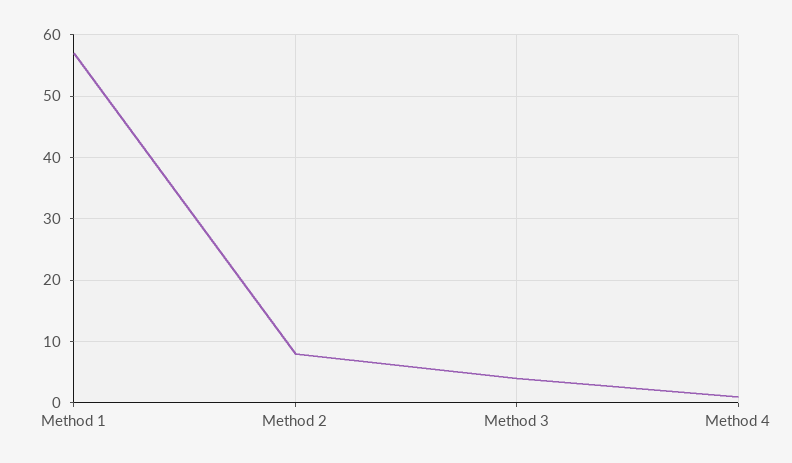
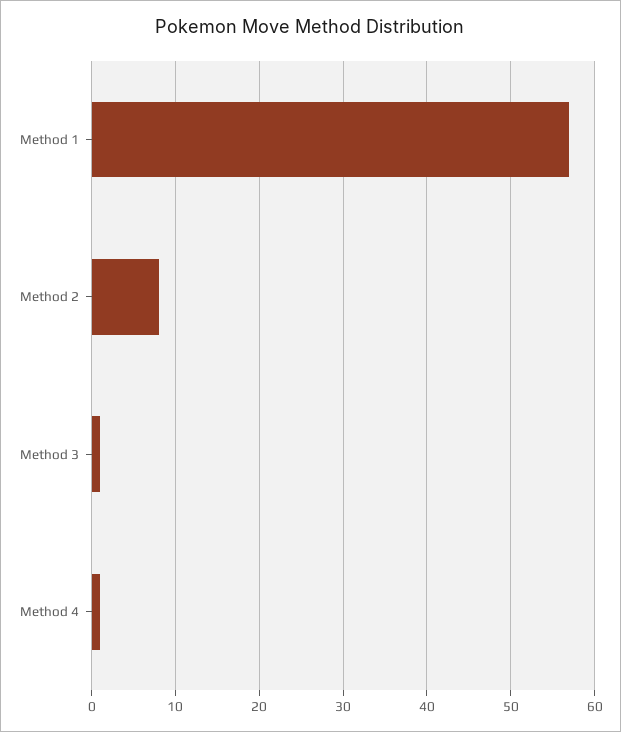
Method 3: 4 -> 1

